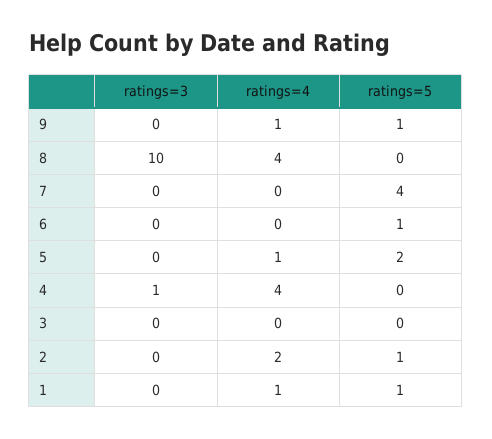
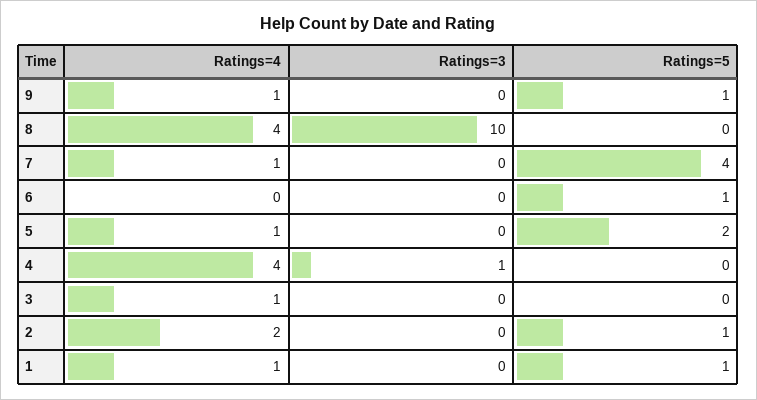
ratings=4, 7: 0 -> 1
ratings=4, 3: 0 -> 1

